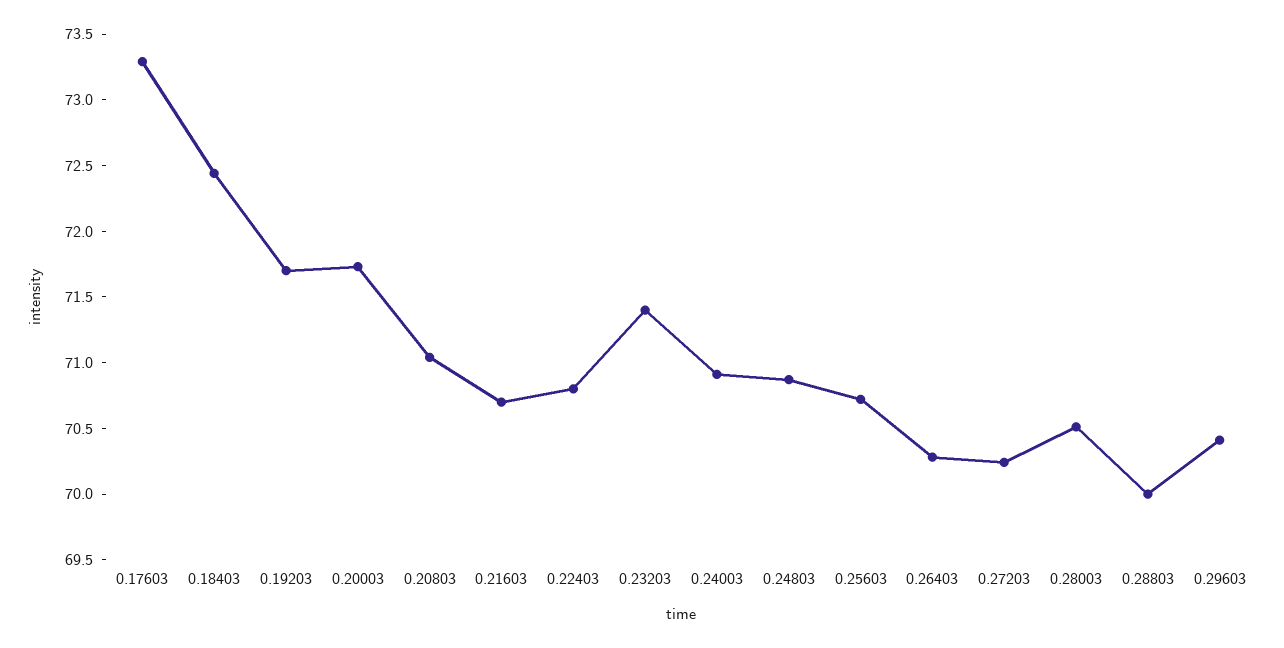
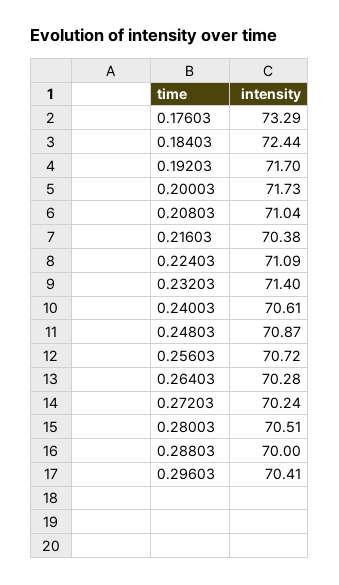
0.21603: 70.7 -> 70.38
0.22403: 70.8 -> 71.09
0.24003: 70.9 -> 70.61

